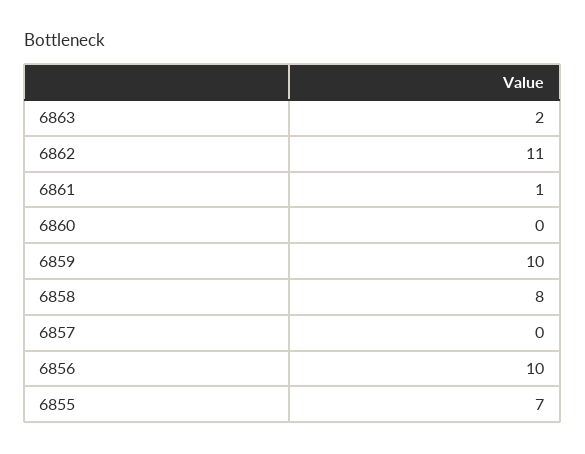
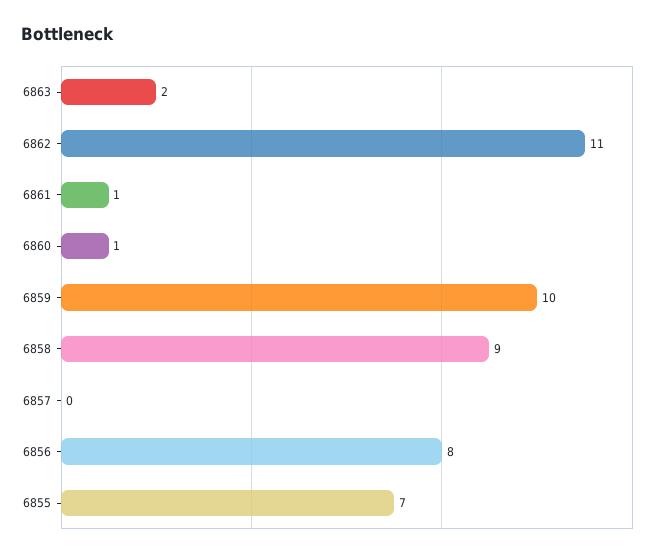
6860: 0 -> 1
6858: 8 -> 9
6856: 10 -> 8

